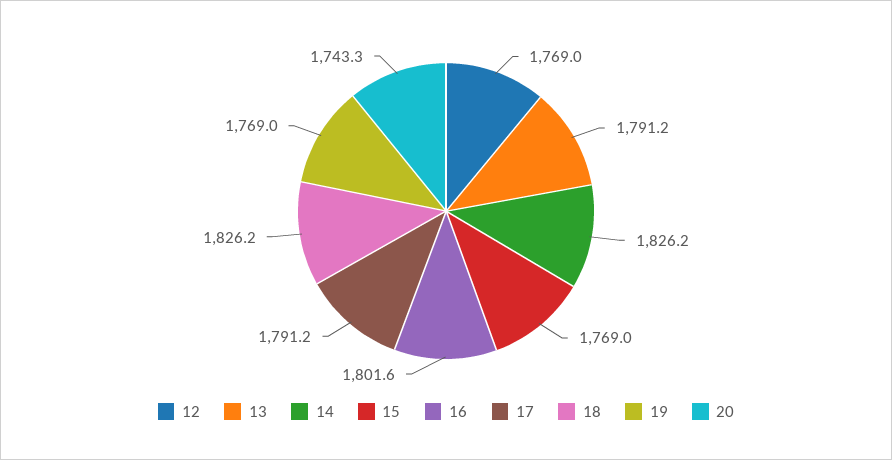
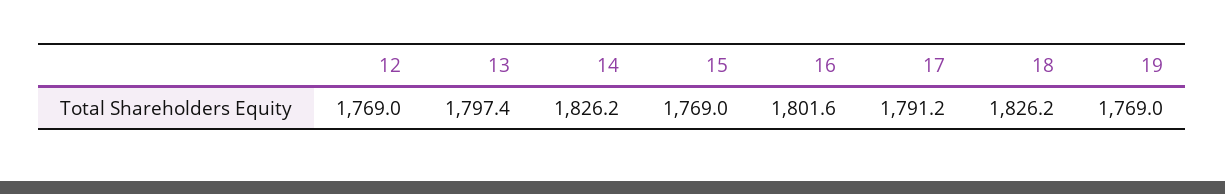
13: 1791.2 -> 1797.4
20: 1743.3 -> none

